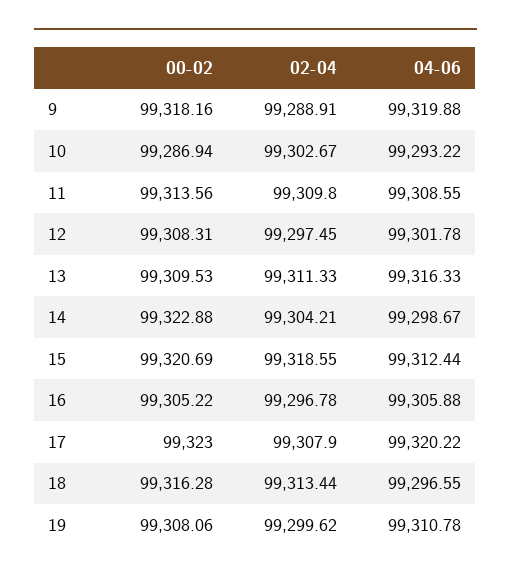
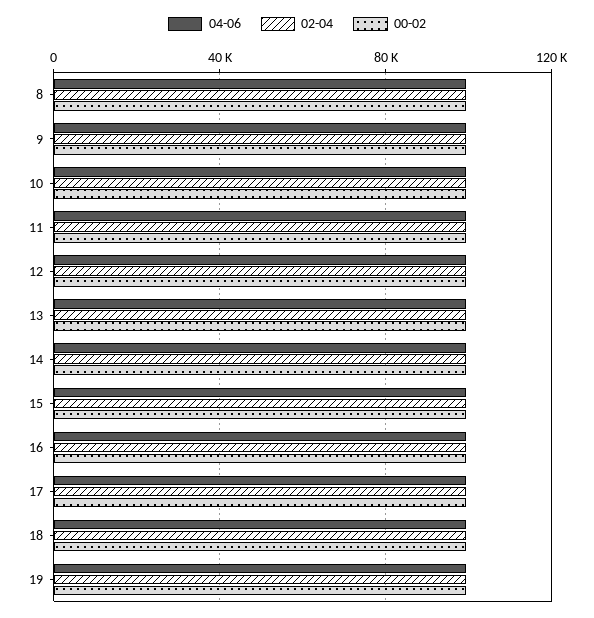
04-06, 8: none -> 100000
02-04, 8: none -> 100000
00-02, 8: none -> 100000

